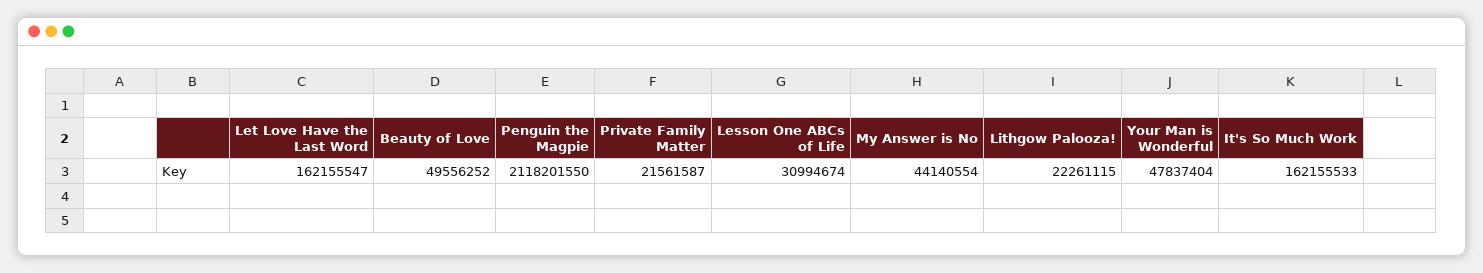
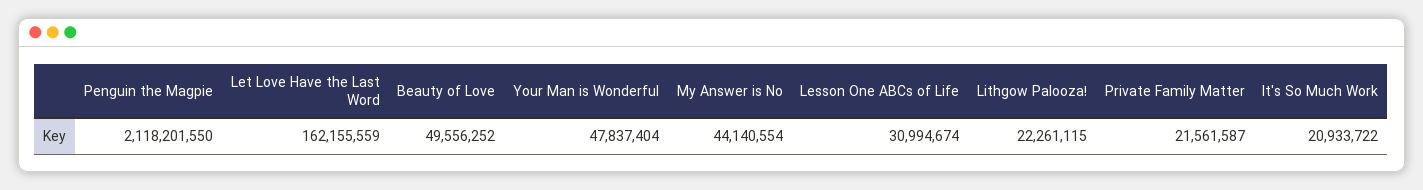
Let Love Have the Last Word: 162155547 -> 162155559
It's So Much Work: 162155533 -> 20933722

